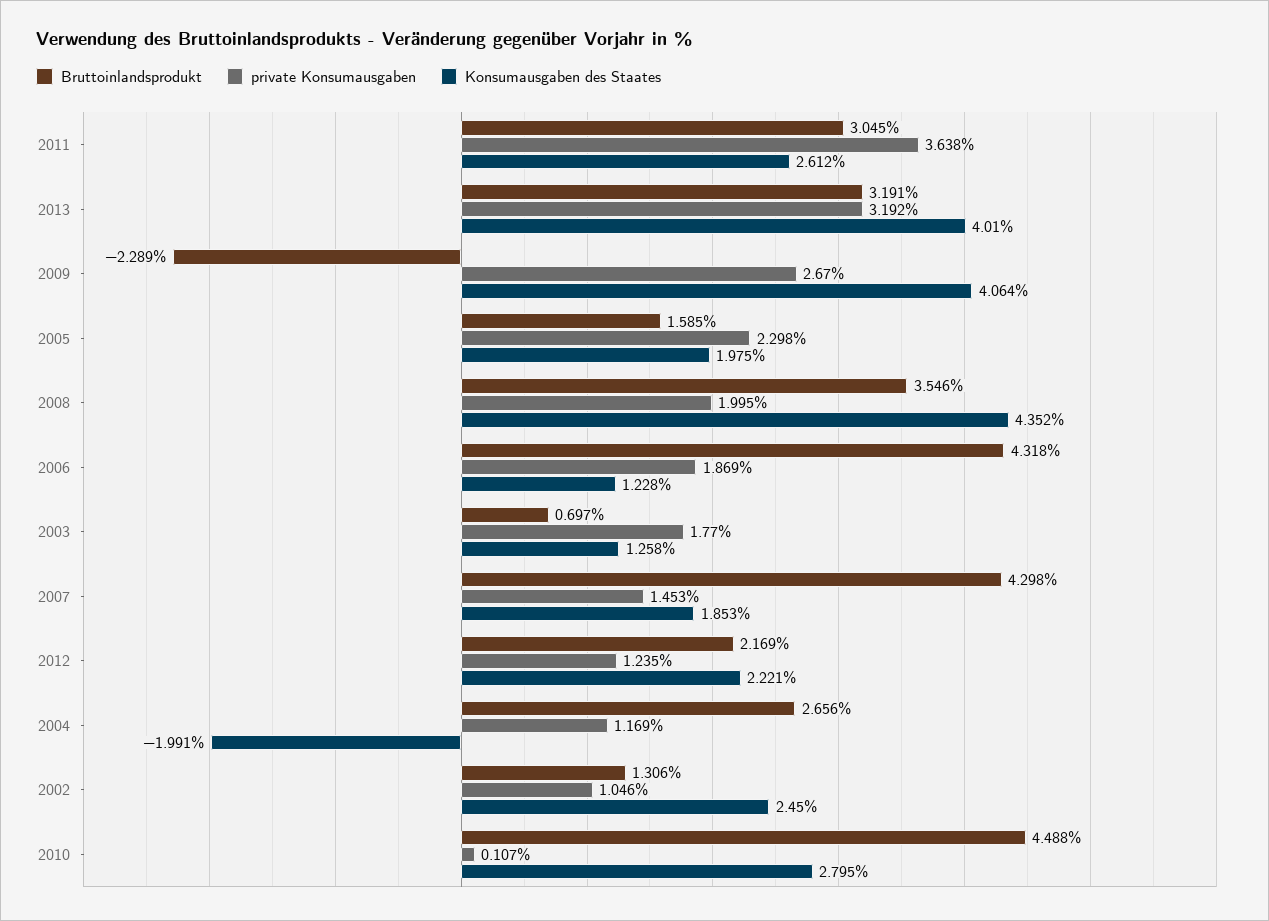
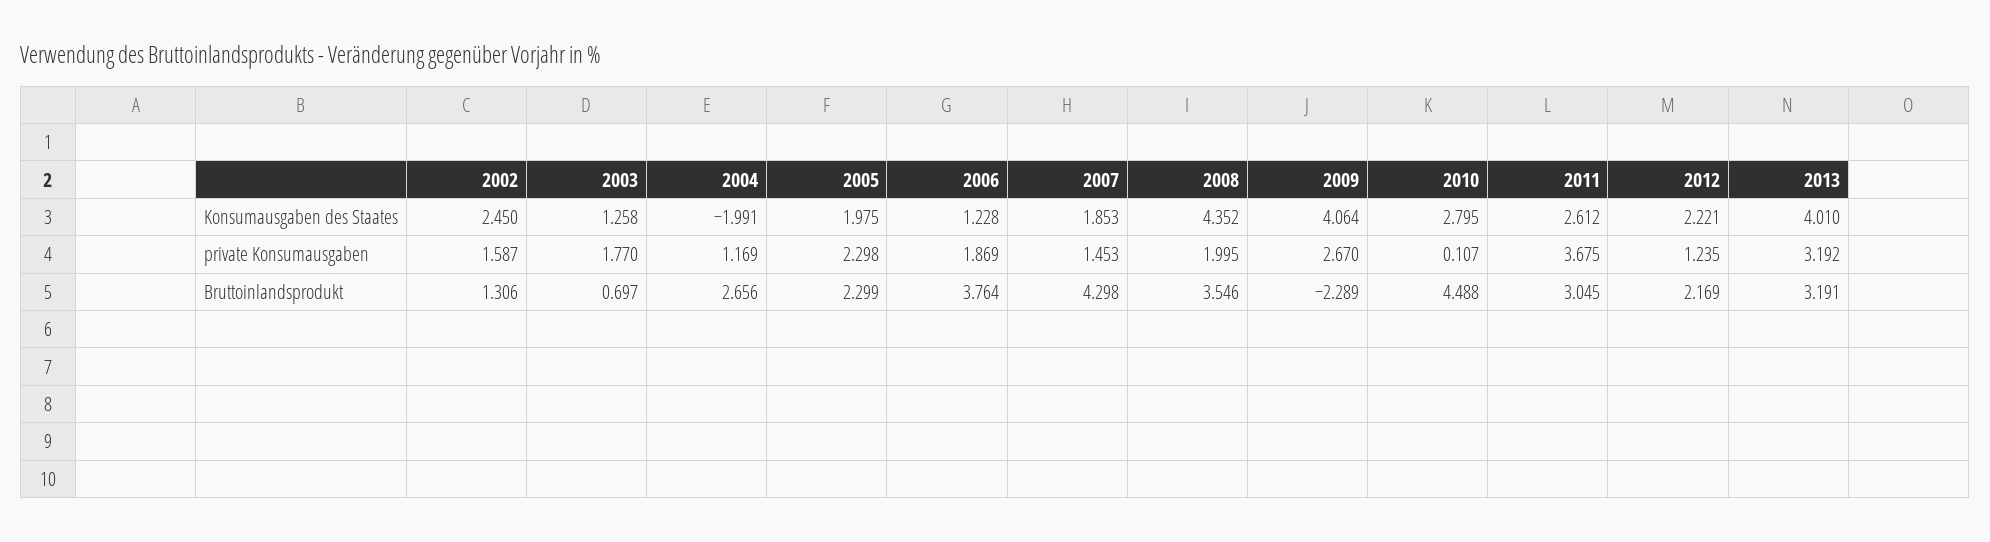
private Konsumausgaben, 2011: 3.638 -> 3.675
Bruttoinlandsprodukt, 2005: 1.585 -> 2.299
Bruttoinlandsprodukt, 2006: 4.318 -> 3.764
private Konsumausgaben, 2002: 1.046 -> 1.587

